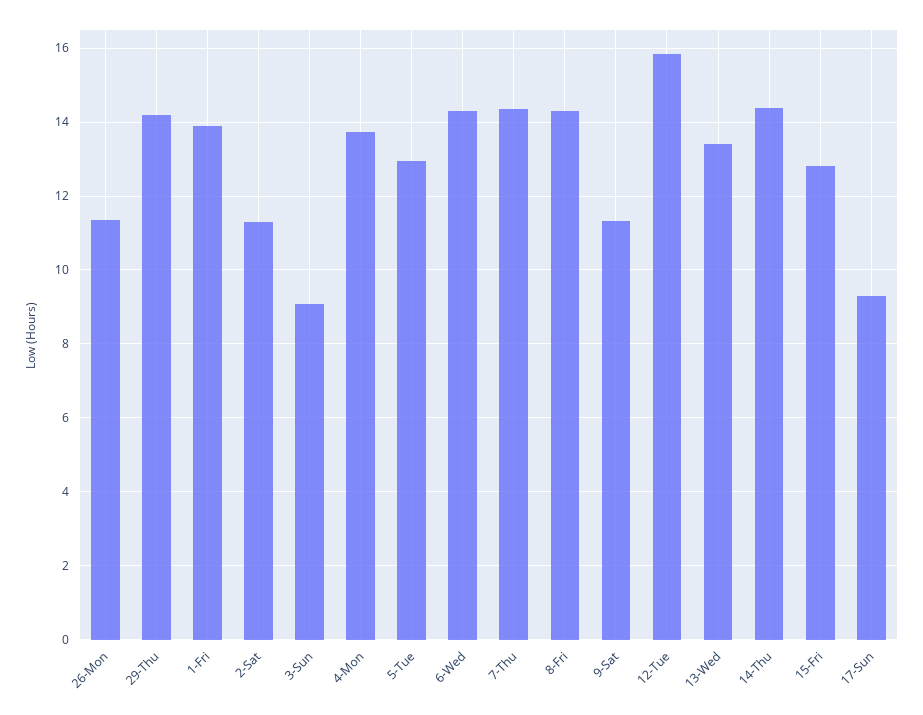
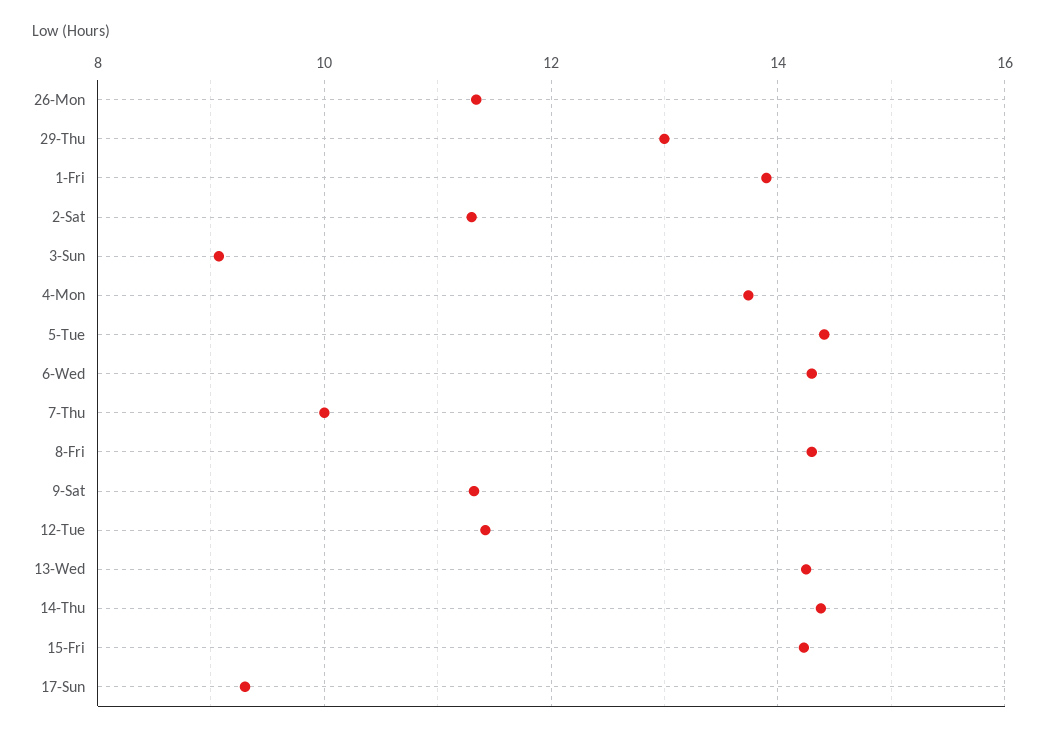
29-Thu: 14.2 -> 13
5-Tue: 13 -> 14.4
7-Thu: 14.4 -> 10
12-Tue: 15.8 -> 11.4
13-Wed: 13.4 -> 14.2
15-Fri: 12.8 -> 14.2

